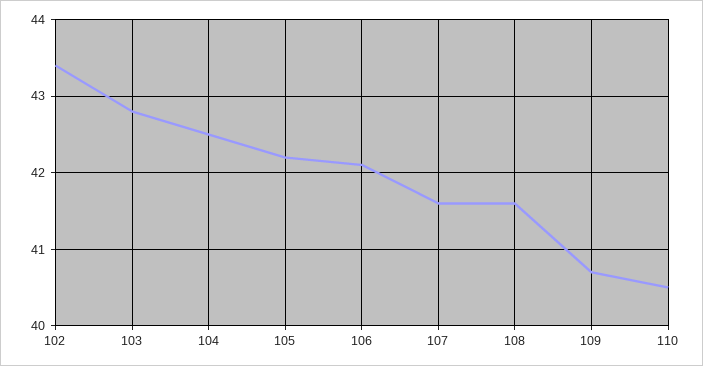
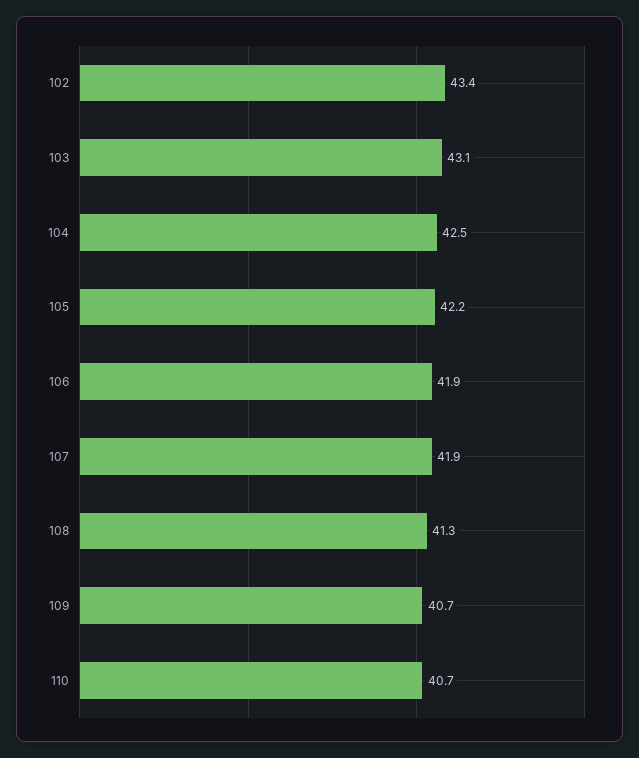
103: 42.8 -> 43.1
106: 42.1 -> 41.9
107: 41.6 -> 41.9
108: 41.6 -> 41.3
110: 40.5 -> 40.7

